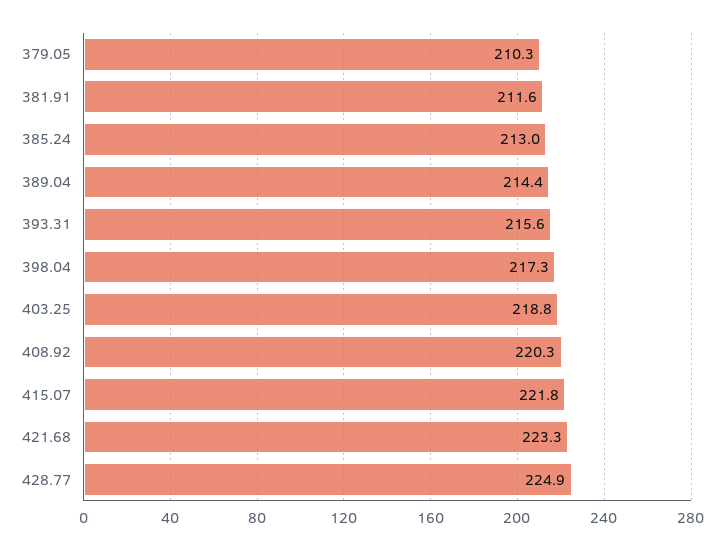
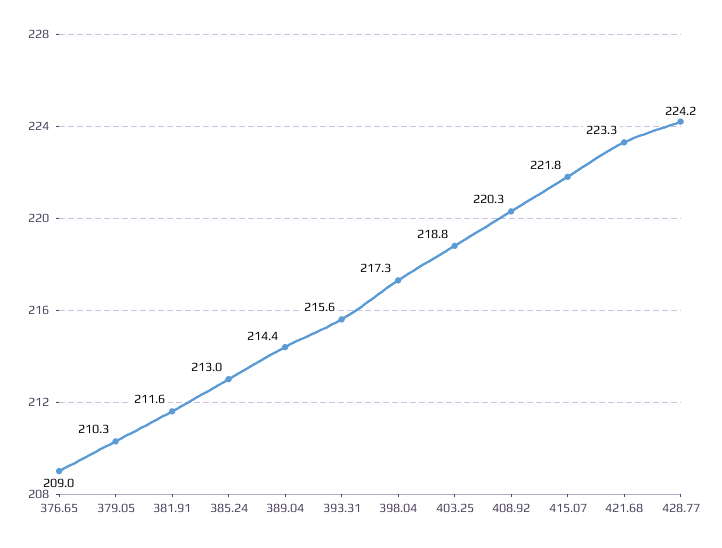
428.77: 224.9 -> 224.2
376.65: none -> 209

